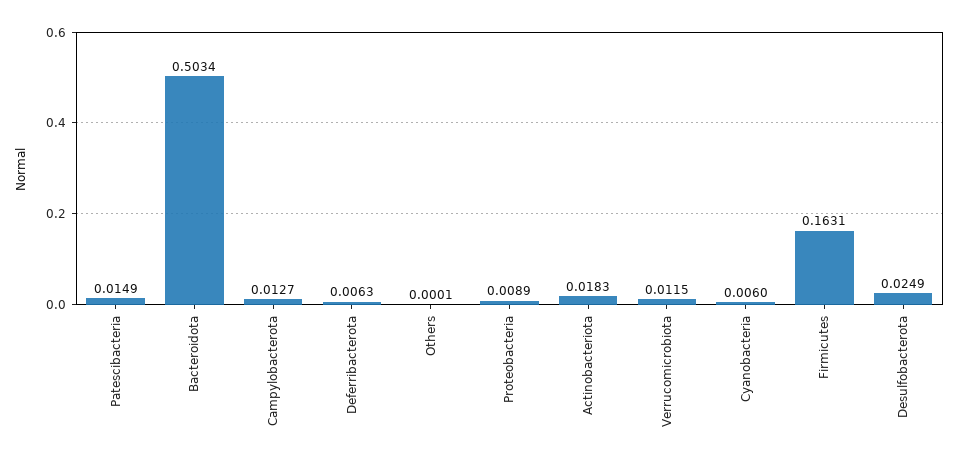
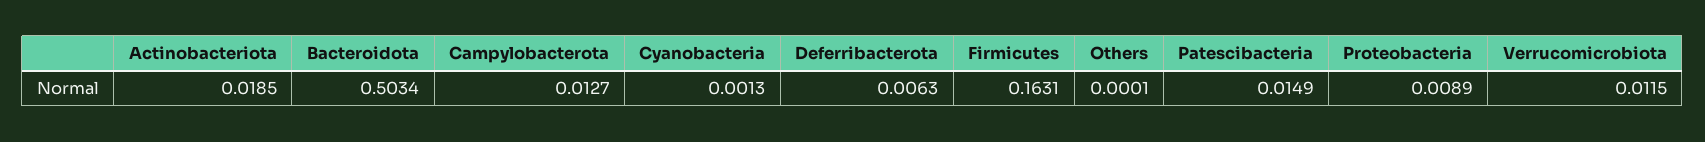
Actinobacteriota: 0.0183 -> 0.0185
Cyanobacteria: 0.006 -> 0.0013
Desulfobacterota: 0.0249 -> none

